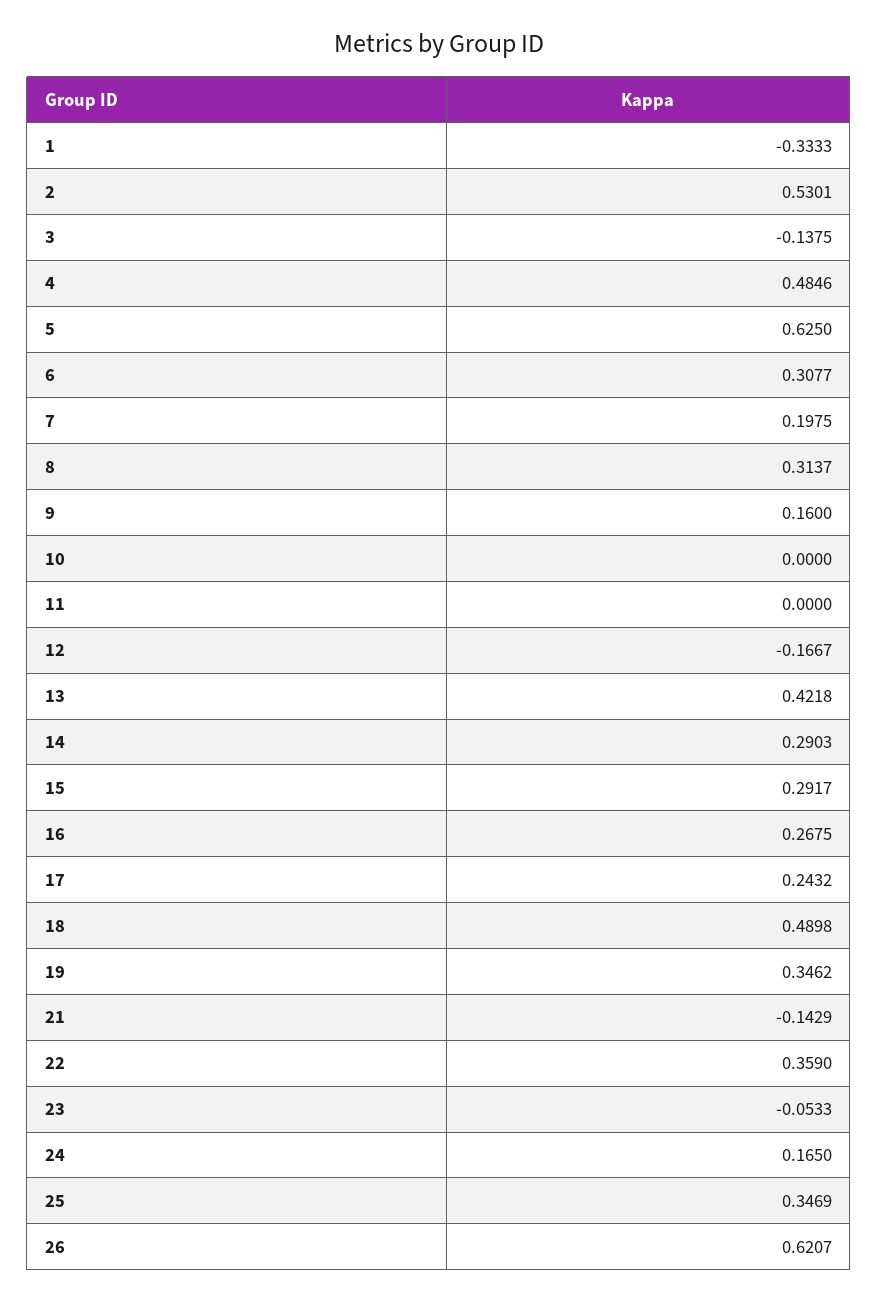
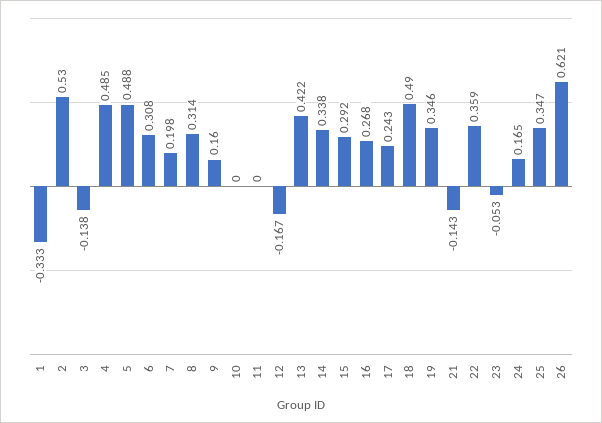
5: 0.625 -> 0.488
14: 0.2903 -> 0.338

